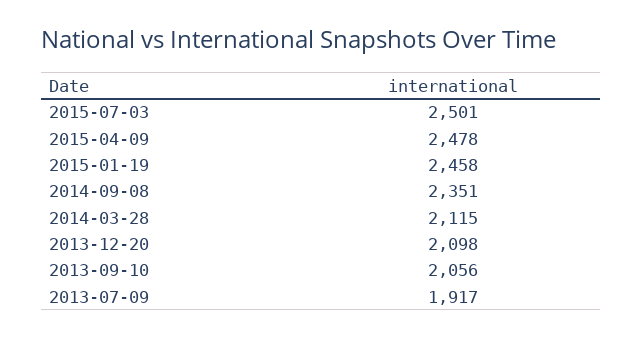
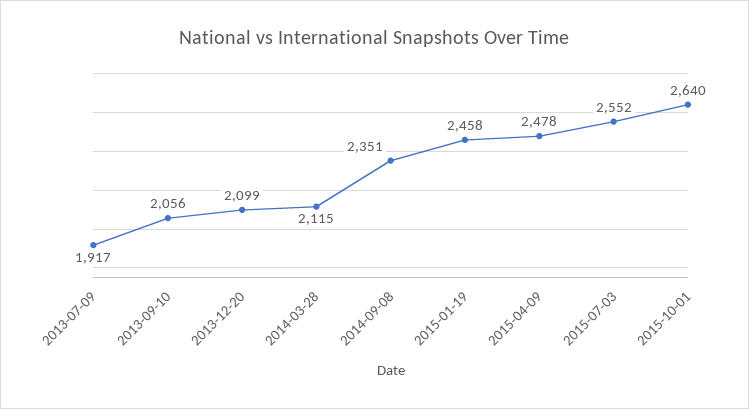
2015-07-03: 2501 -> 2552
2013-12-20: 2098 -> 2099
2015-10-01: none -> 2640

